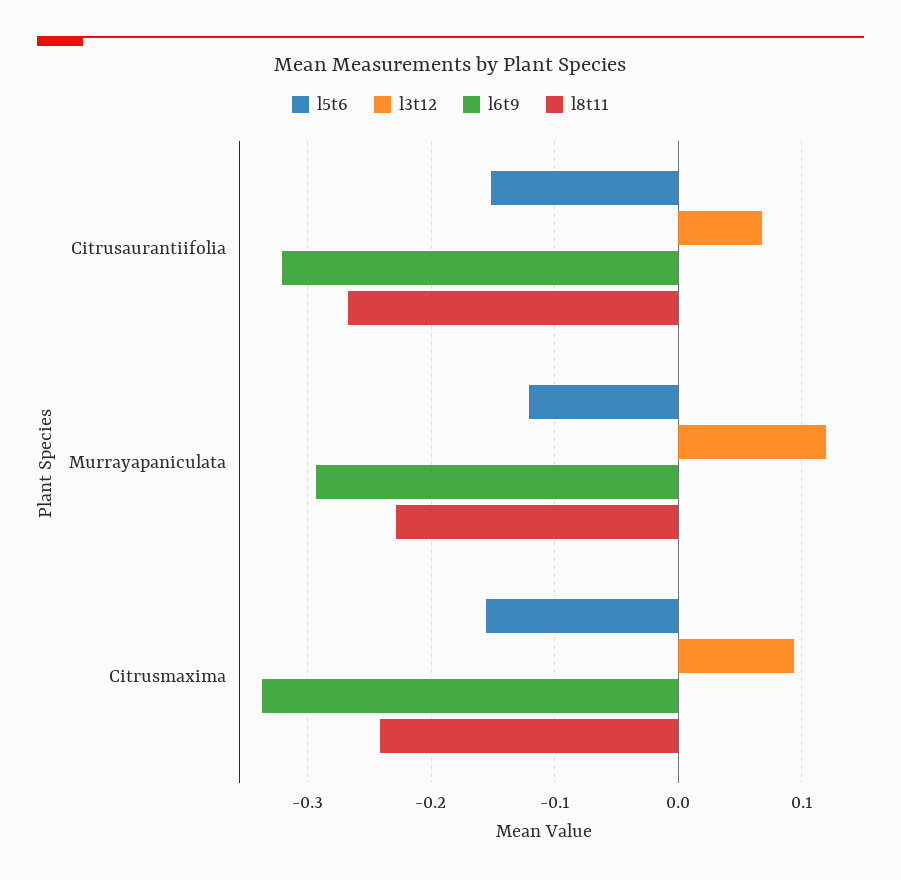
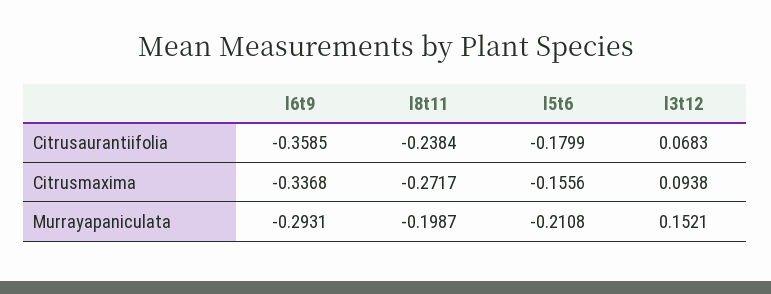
l5t6, Citrusaurantiifolia: -0.15 -> -0.1799
l6t9, Citrusaurantiifolia: -0.32 -> -0.3585
l8t11, Citrusaurantiifolia: -0.27 -> -0.2384
l5t6, Murrayapaniculata: -0.12 -> -0.2108
l3t12, Murrayapaniculata: 0.12 -> 0.1521
l8t11, Murrayapaniculata: -0.23 -> -0.1987
l8t11, Citrusmaxima: -0.24 -> -0.2717

